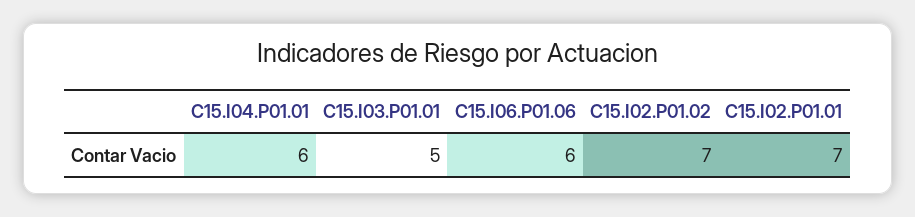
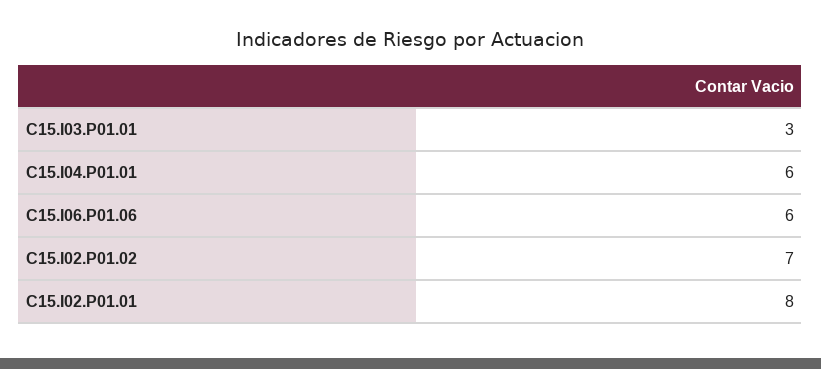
C15.I03.P01.01: 5 -> 3
C15.I02.P01.01: 7 -> 8

